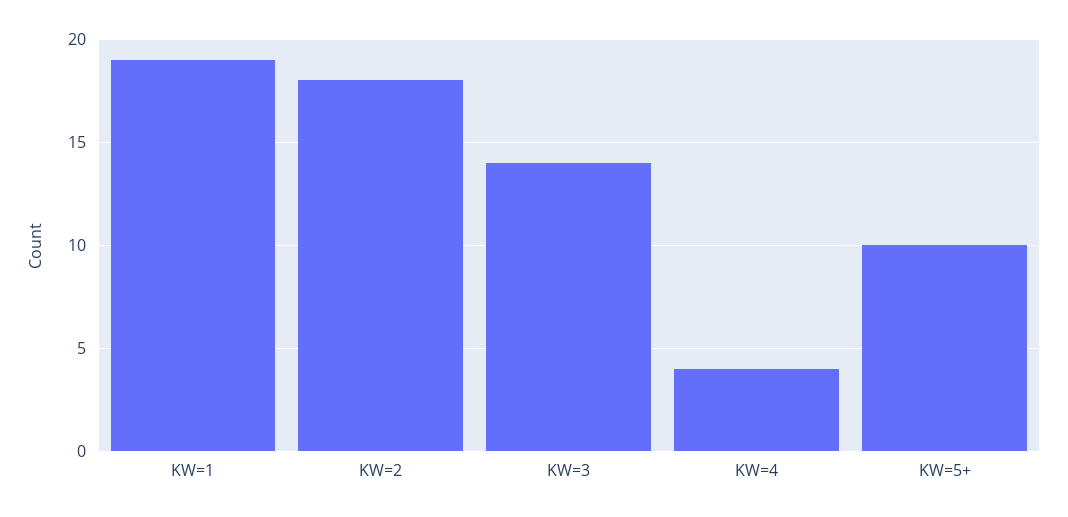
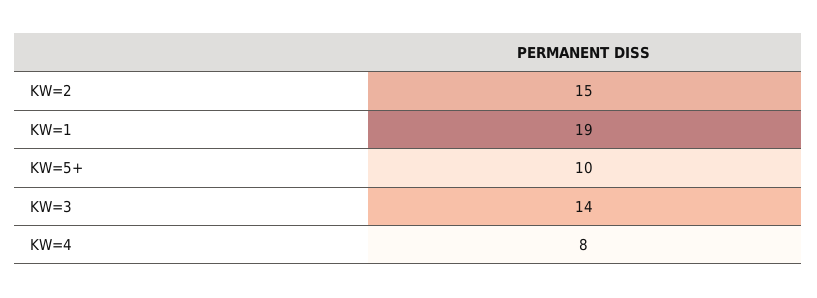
KW=2: 18 -> 15
KW=4: 4 -> 8

